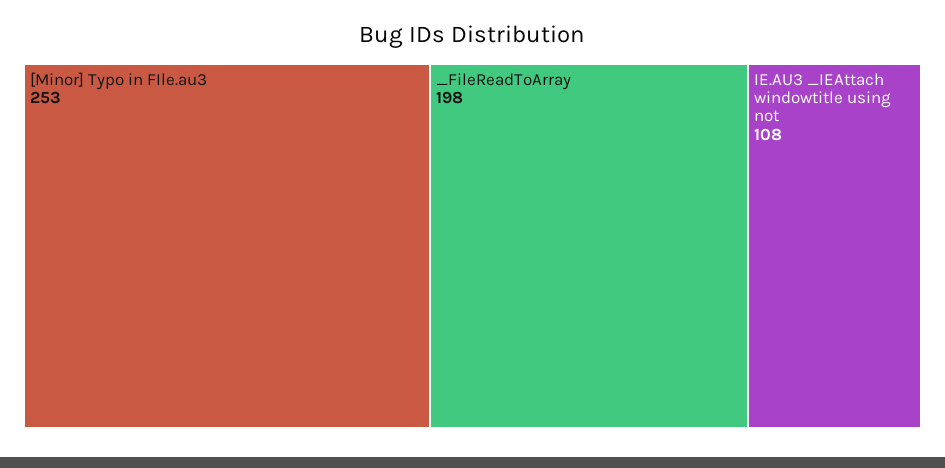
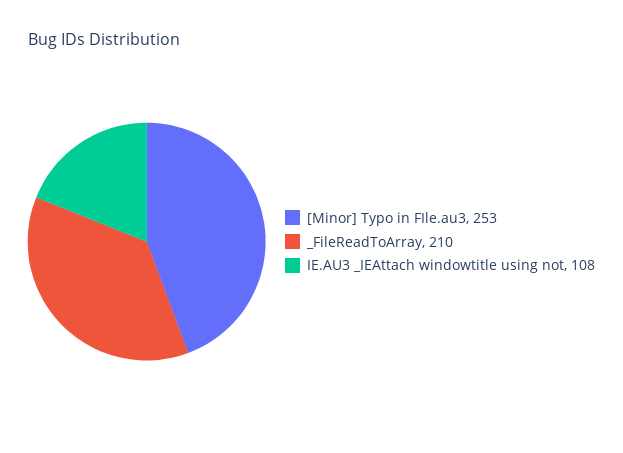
_FileReadToArray: 198 -> 210

